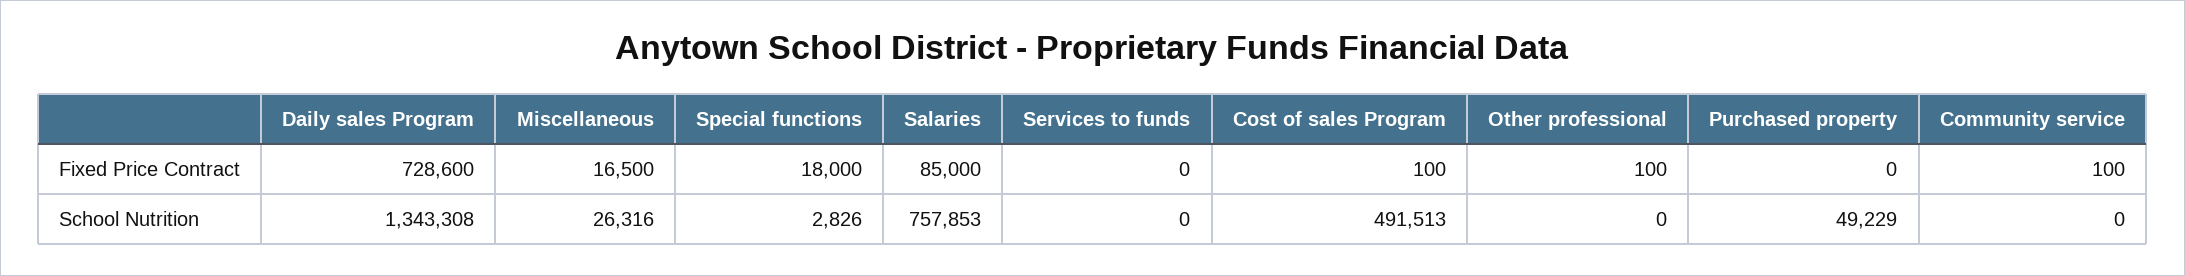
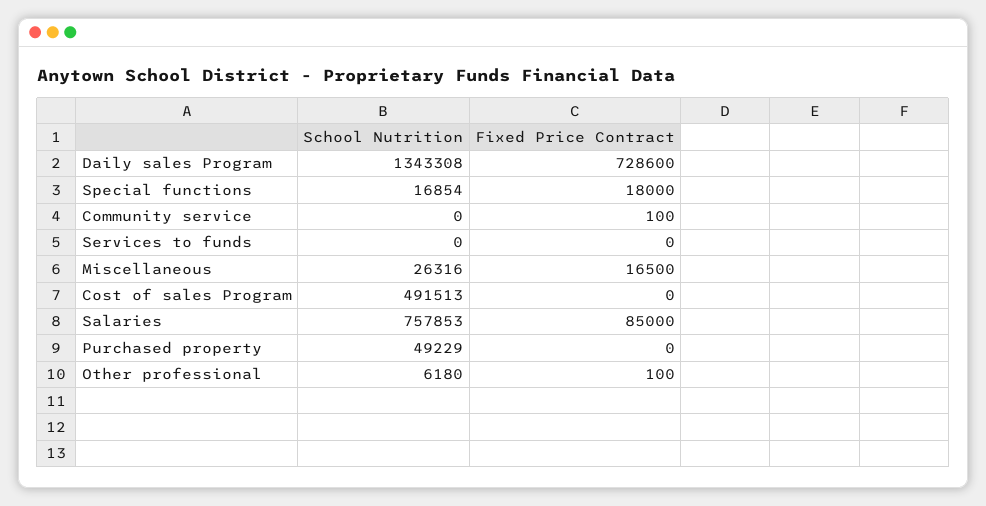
Cost of sales Program, Fixed Price Contract: 100 -> 0
Special functions, School Nutrition: 2826 -> 16854
Other professional, School Nutrition: 0 -> 6180

